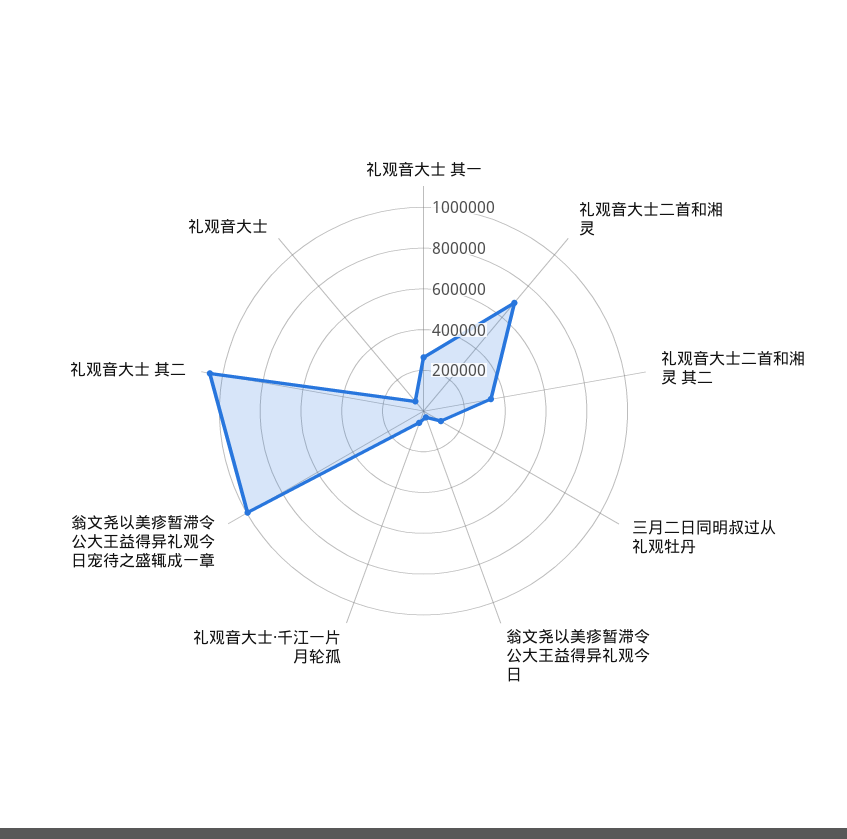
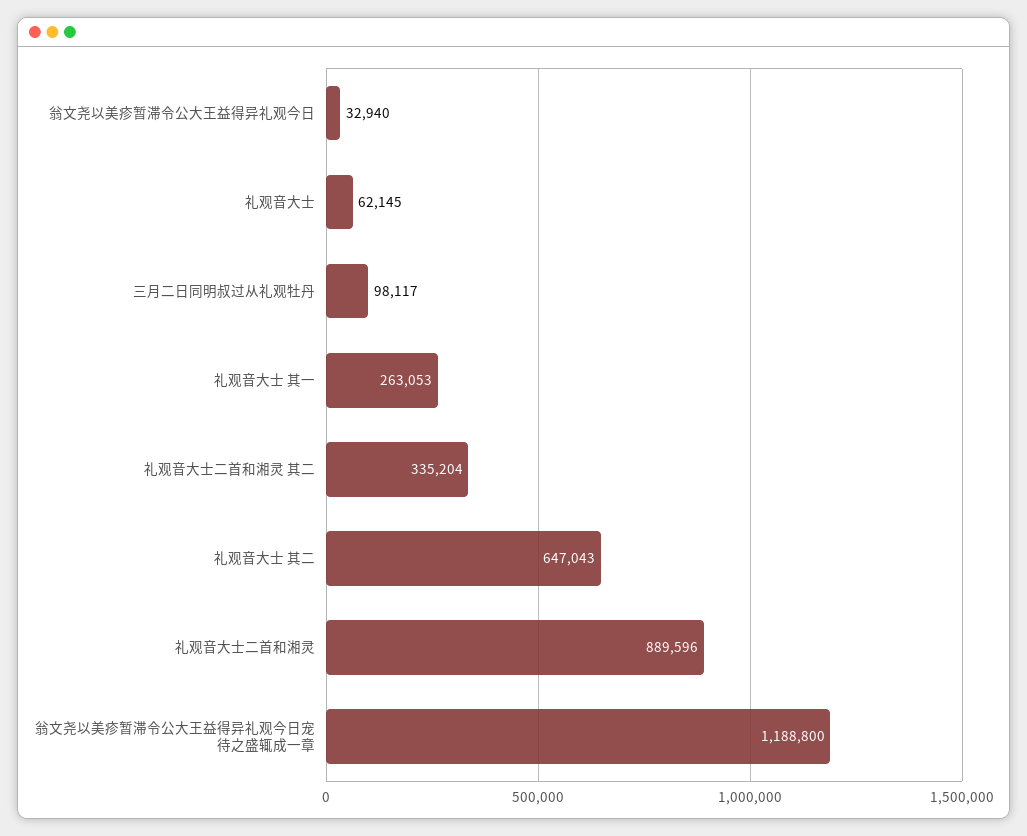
礼观音大士二首和湘灵: 700000 -> 889596
礼观音大士·千江一片月轮孤: 50000 -> none
翁文尧以美疹暂滞令公大王益得异礼观今日宠待之盛辄成一章: 1000000 -> 1188800
礼观音大士 其二: 1050000 -> 647043

